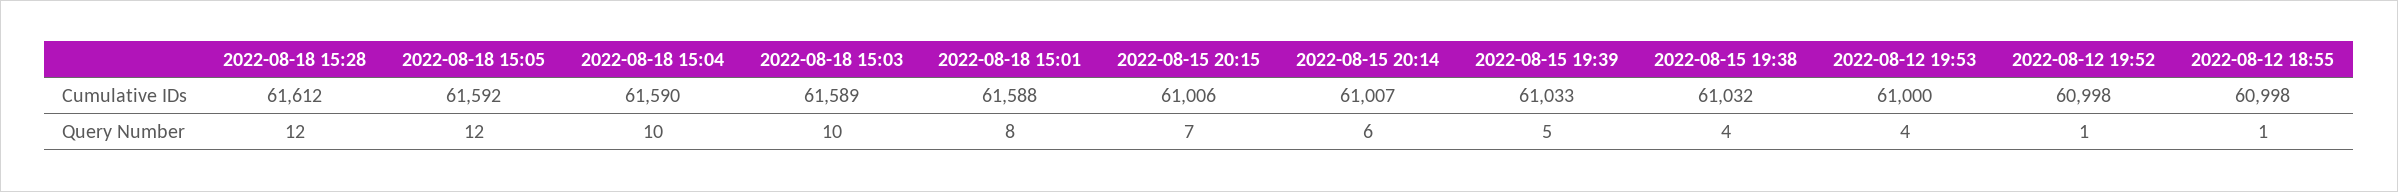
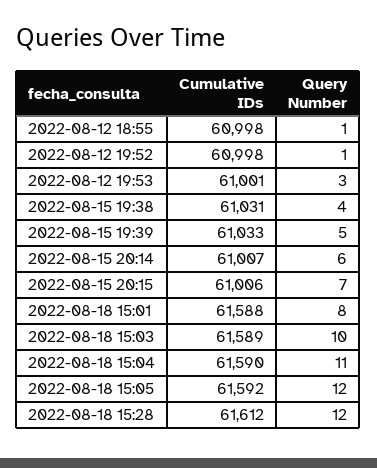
2022-08-15 19:38, Cumulative IDs: 61032 -> 61031
2022-08-12 19:53, Cumulative IDs: 61000 -> 61001
2022-08-18 15:04, Query Number: 10 -> 11
2022-08-12 19:53, Query Number: 4 -> 3

